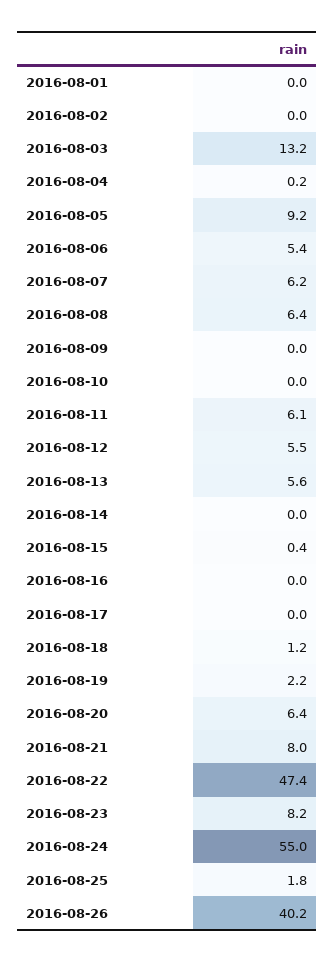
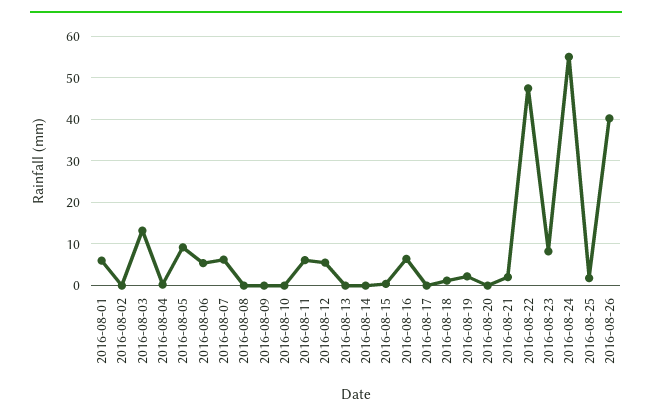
2016-08-01: 0 -> 6
2016-08-08: 6.4 -> 0
2016-08-13: 5.6 -> 0
2016-08-16: 0 -> 6
2016-08-20: 6.4 -> 0
2016-08-21: 8 -> 2

